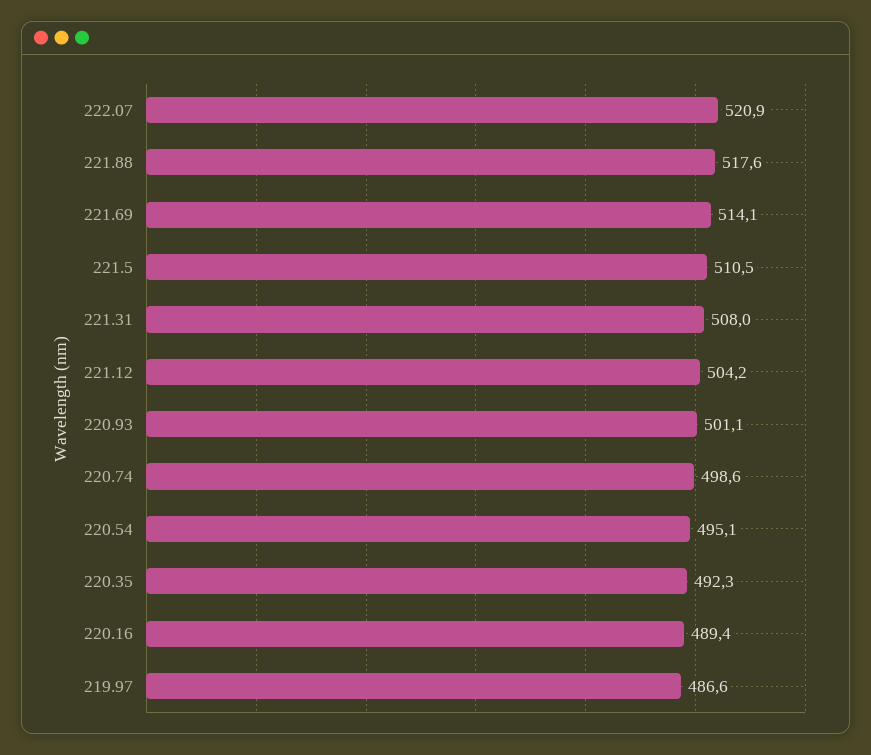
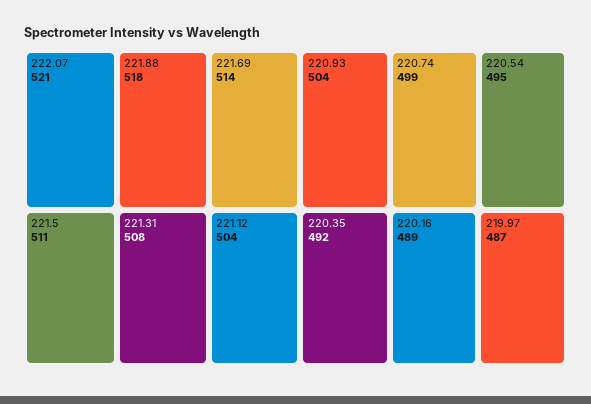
220.93: 501.1 -> 504

